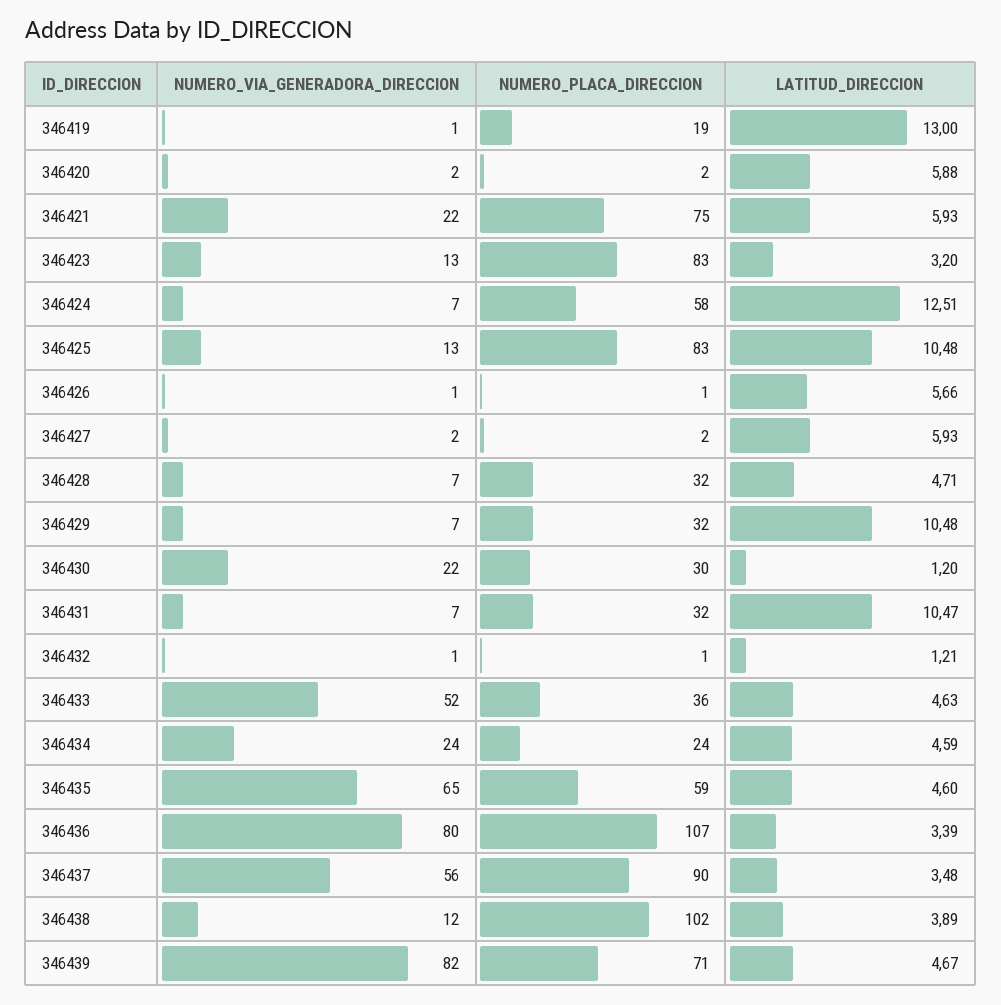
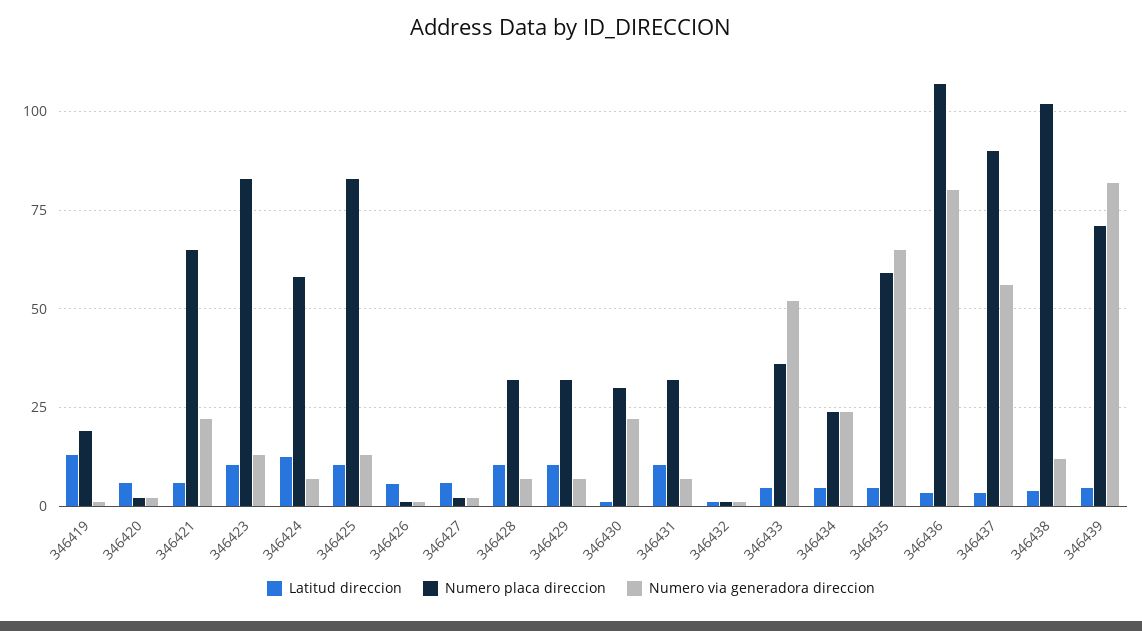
NUMERO_PLACA_DIRECCION, 346421: 75 -> 65
LATITUD_DIRECCION, 346423: 3.2 -> 10
LATITUD_DIRECCION, 346428: 4.71 -> 10

